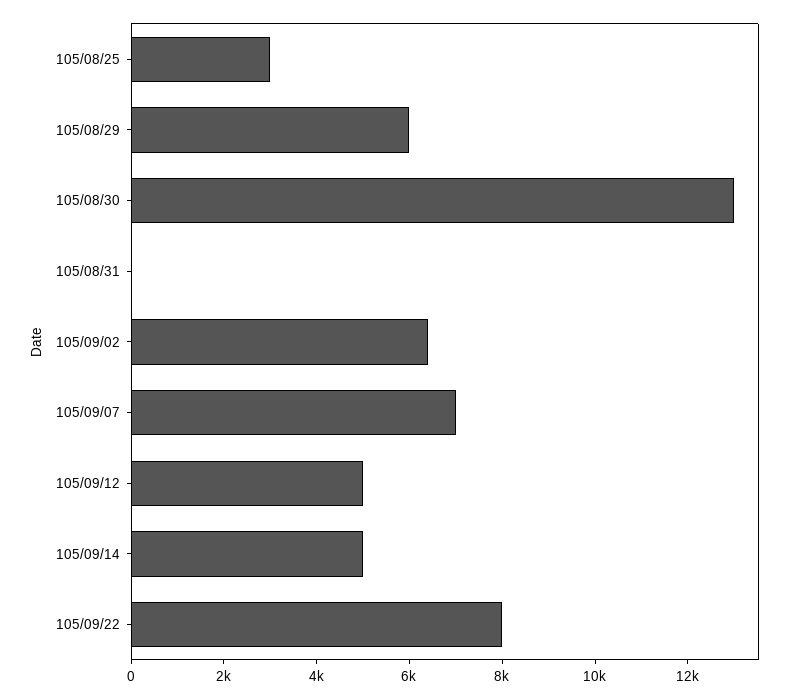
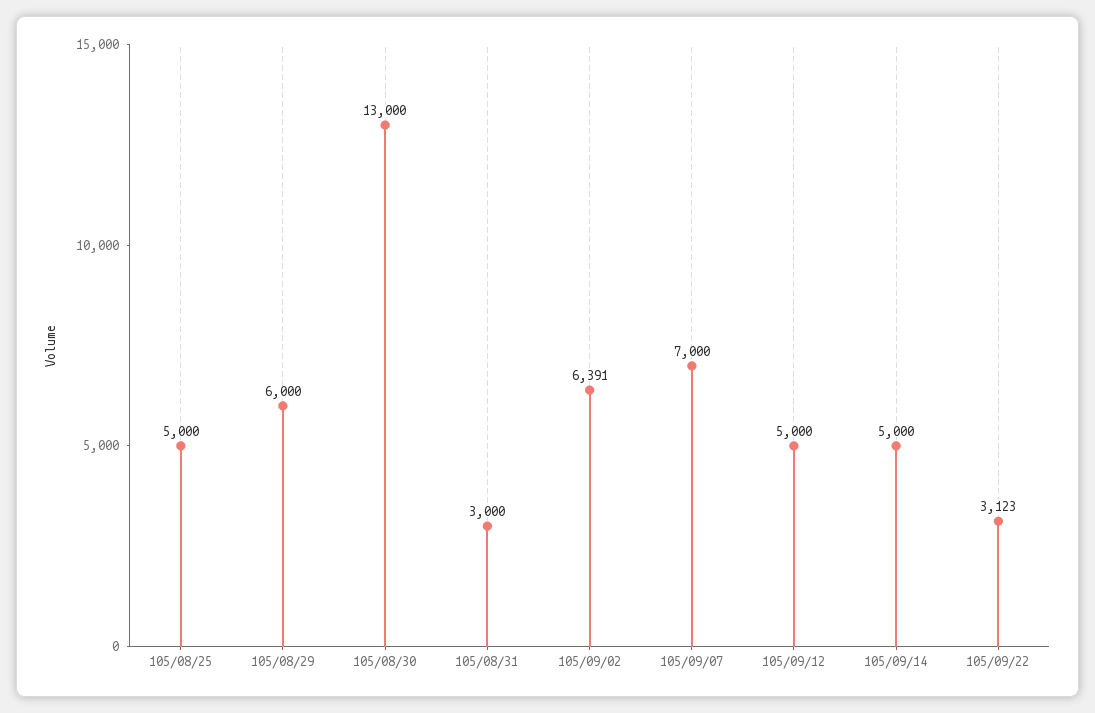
105/08/25: 3000 -> 5000
105/08/31: 0 -> 3000
105/09/22: 8000 -> 3123

